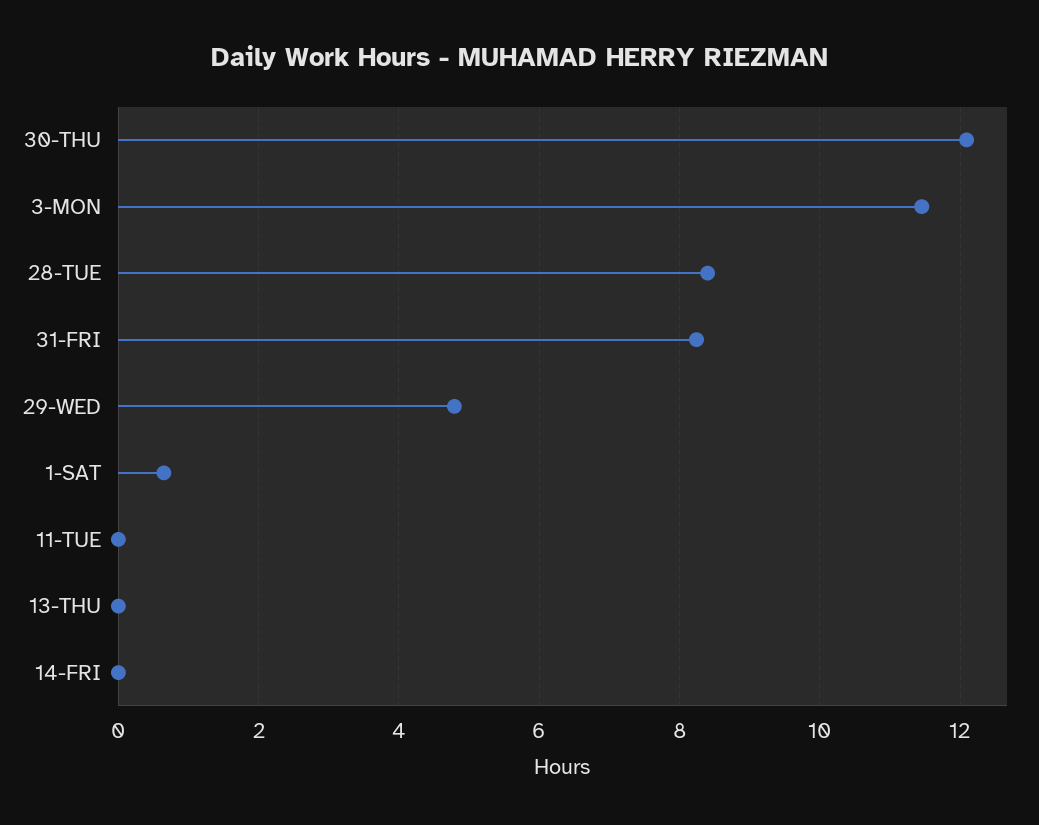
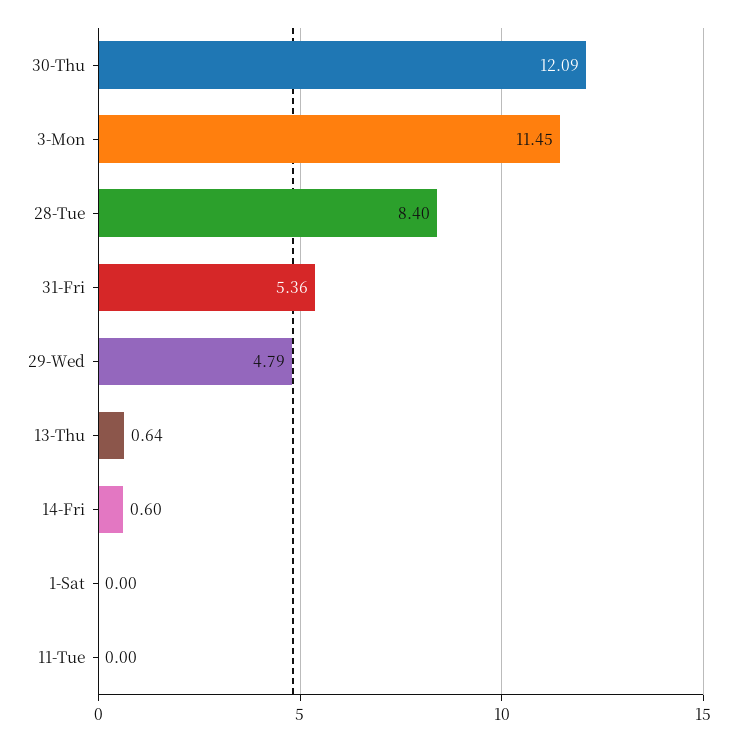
31-FRI: 8.2 -> 5.36
1-SAT: 0.6 -> 0
13-THU: 0 -> 0.64
14-FRI: 0 -> 0.6

